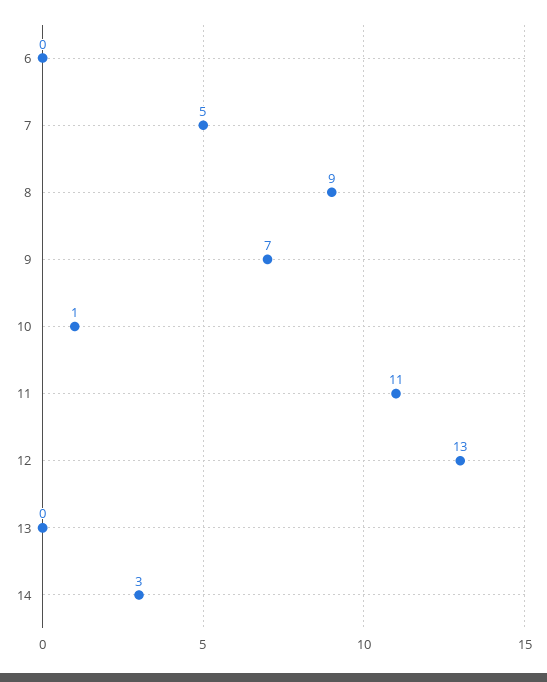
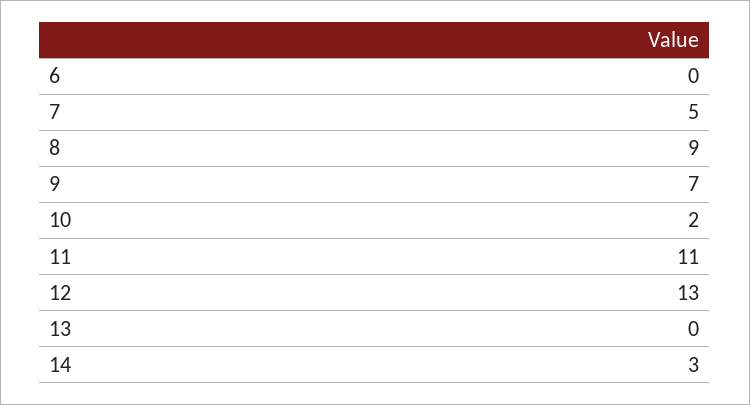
10: 1 -> 2

